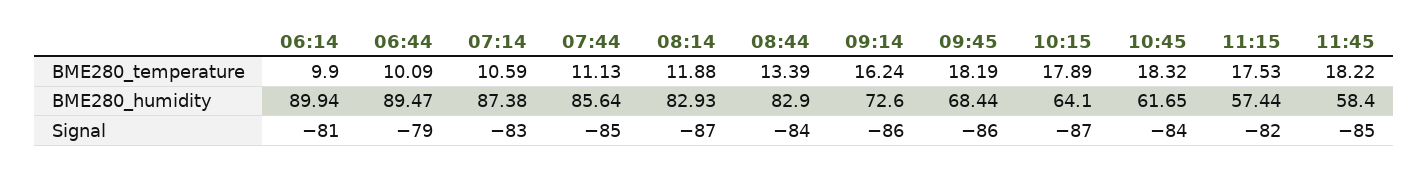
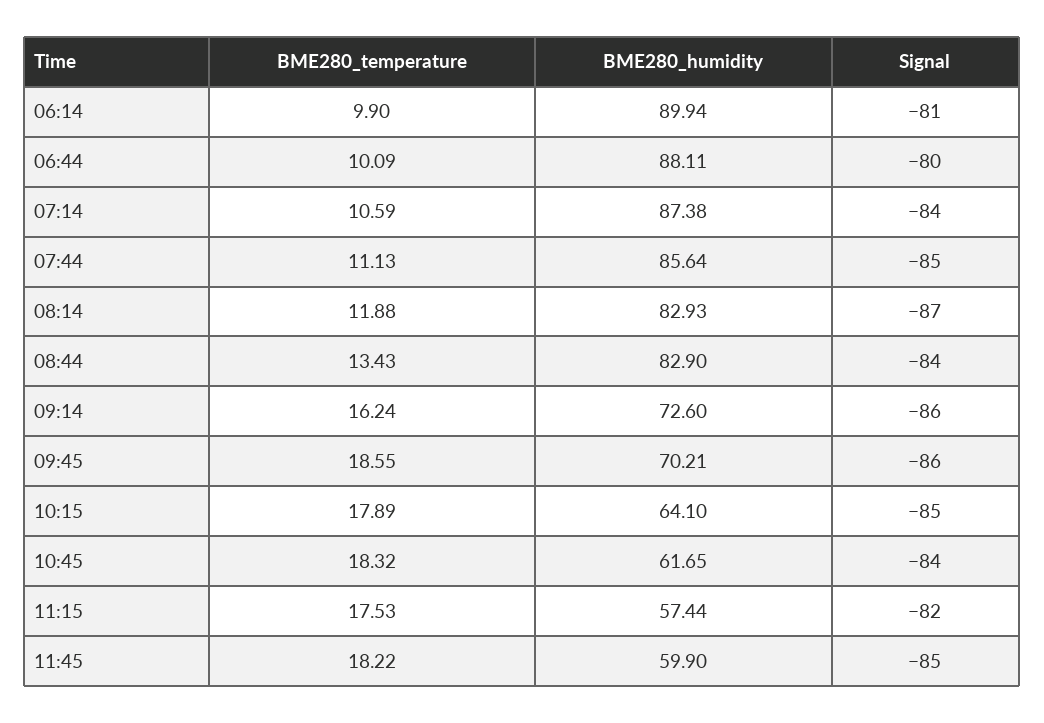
08:44, BME280_temperature: 13.39 -> 13.43
09:45, BME280_temperature: 18.19 -> 18.55
06:44, BME280_humidity: 89.47 -> 88.11
09:45, BME280_humidity: 68.44 -> 70.21
11:45, BME280_humidity: 58.4 -> 59.9
06:44, Signal: -79 -> -80
07:14, Signal: -83 -> -84
10:15, Signal: -87 -> -85

